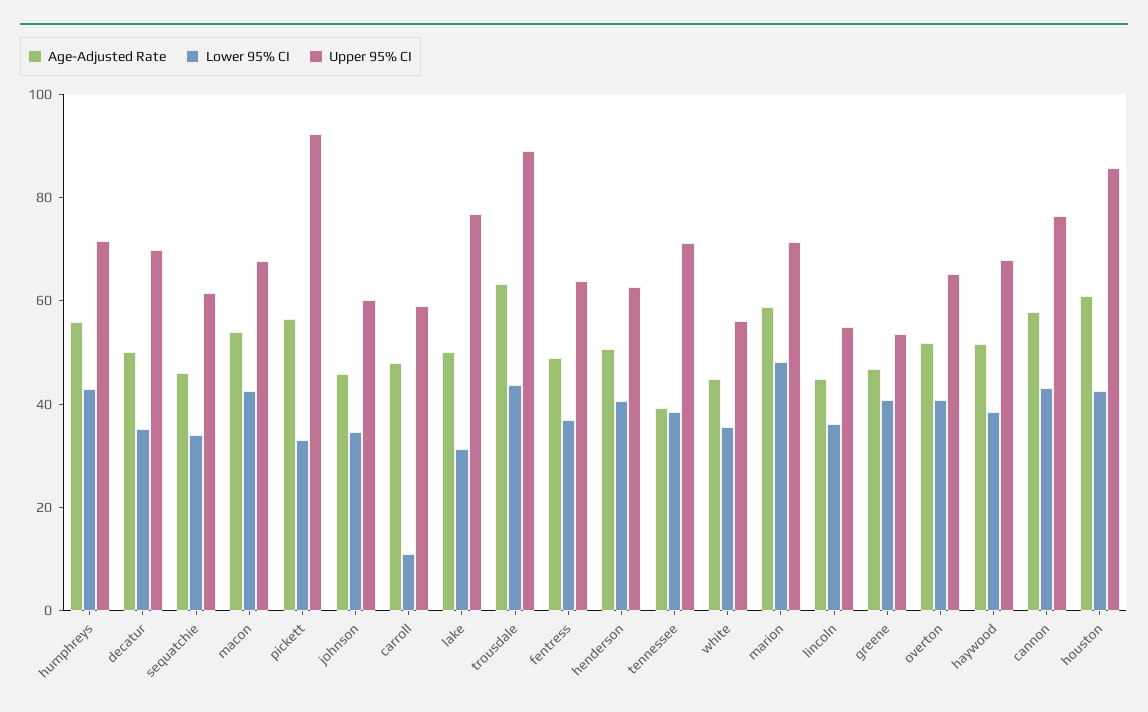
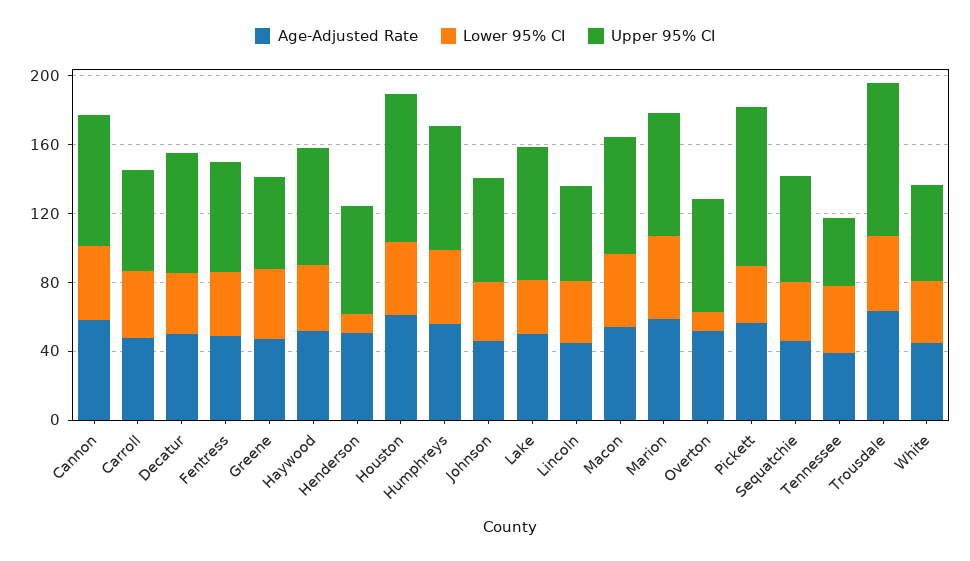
Lower 95% CI, carroll: 10 -> 40
Lower 95% CI, henderson: 40 -> 10
Upper 95% CI, tennessee: 70 -> 40
Lower 95% CI, overton: 40 -> 10

